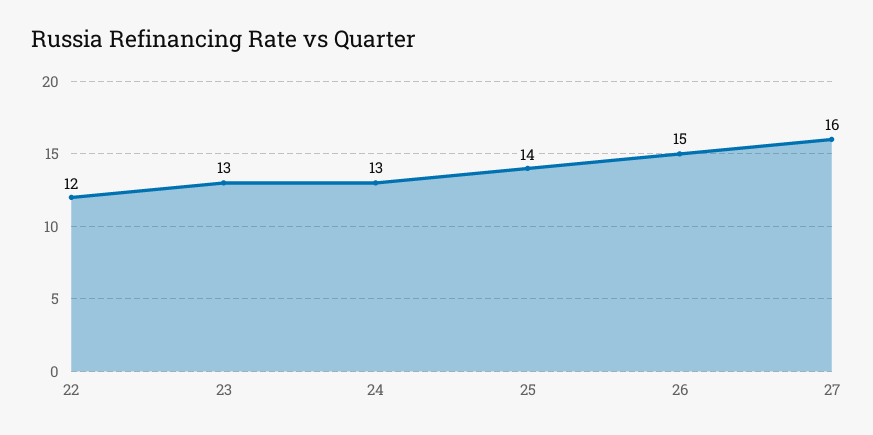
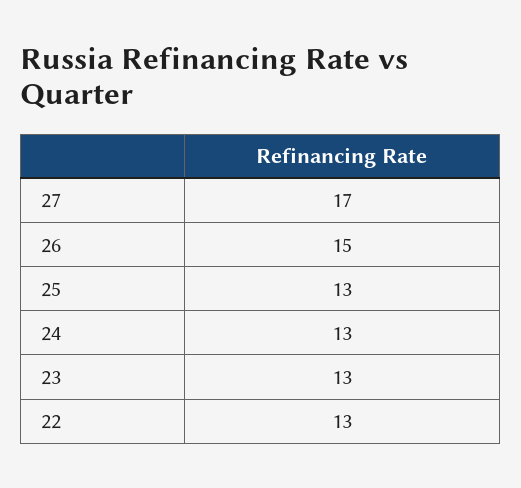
22: 12 -> 13
25: 14 -> 13
27: 16 -> 17

